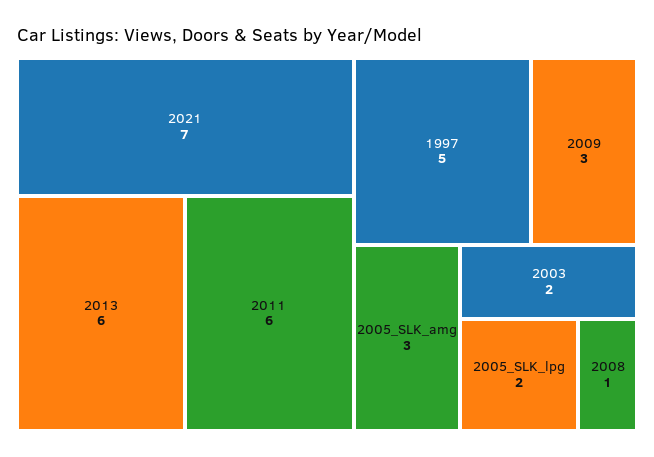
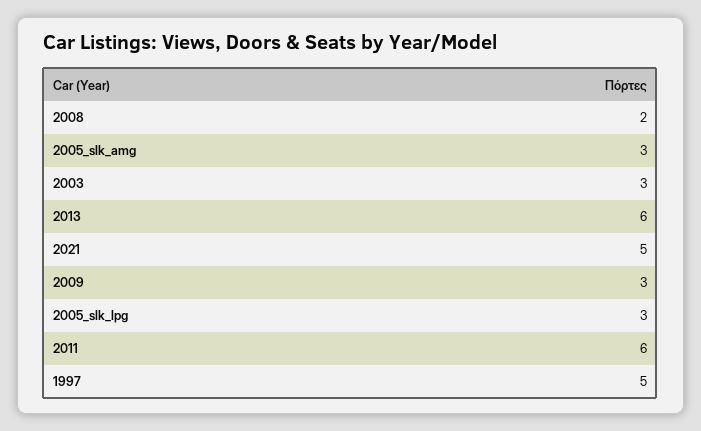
2021: 7 -> 5
2003: 2 -> 3
2005_SLK_lpg: 2 -> 3
2008: 1 -> 2

